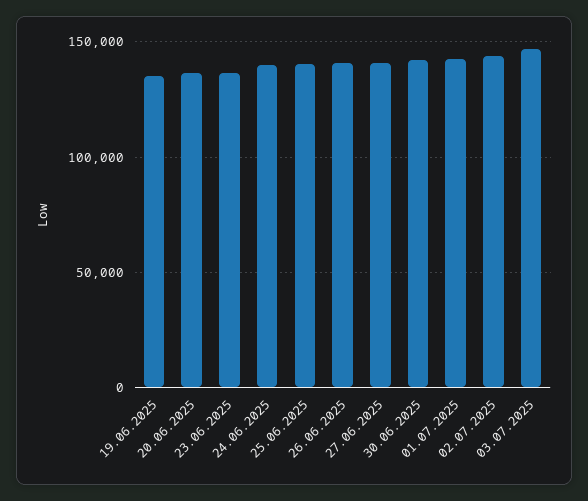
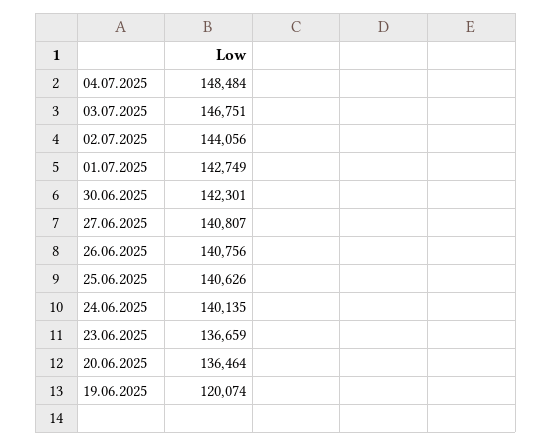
19.06.2025: 135000 -> 120074
04.07.2025: none -> 148484

